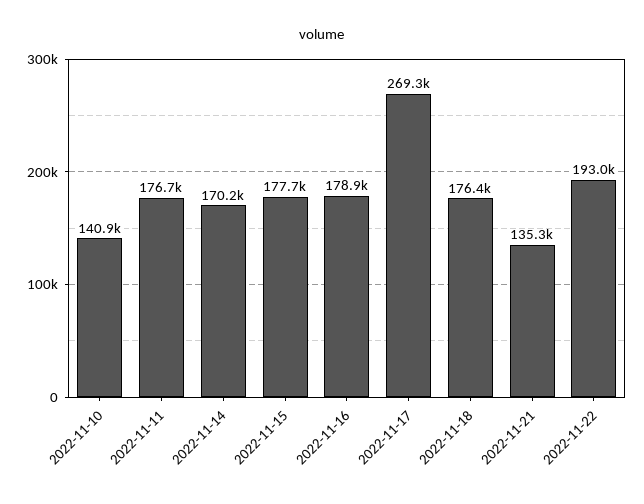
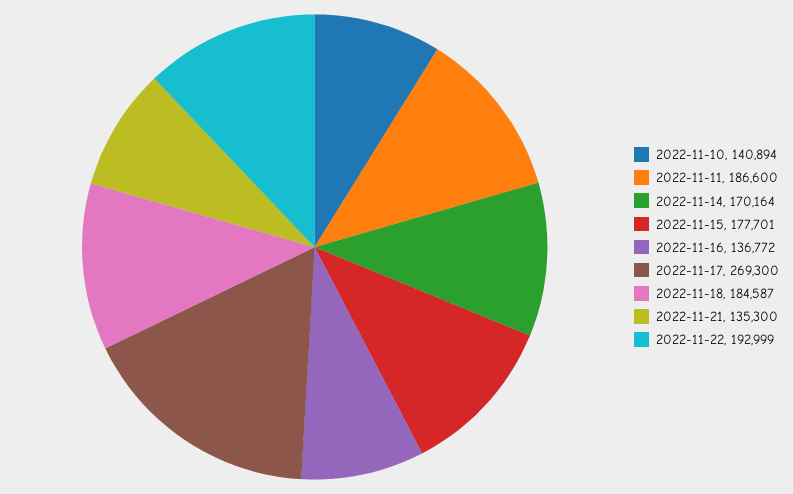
2022-11-11: 176700 -> 186600
2022-11-16: 178900 -> 136772
2022-11-18: 176400 -> 184587

